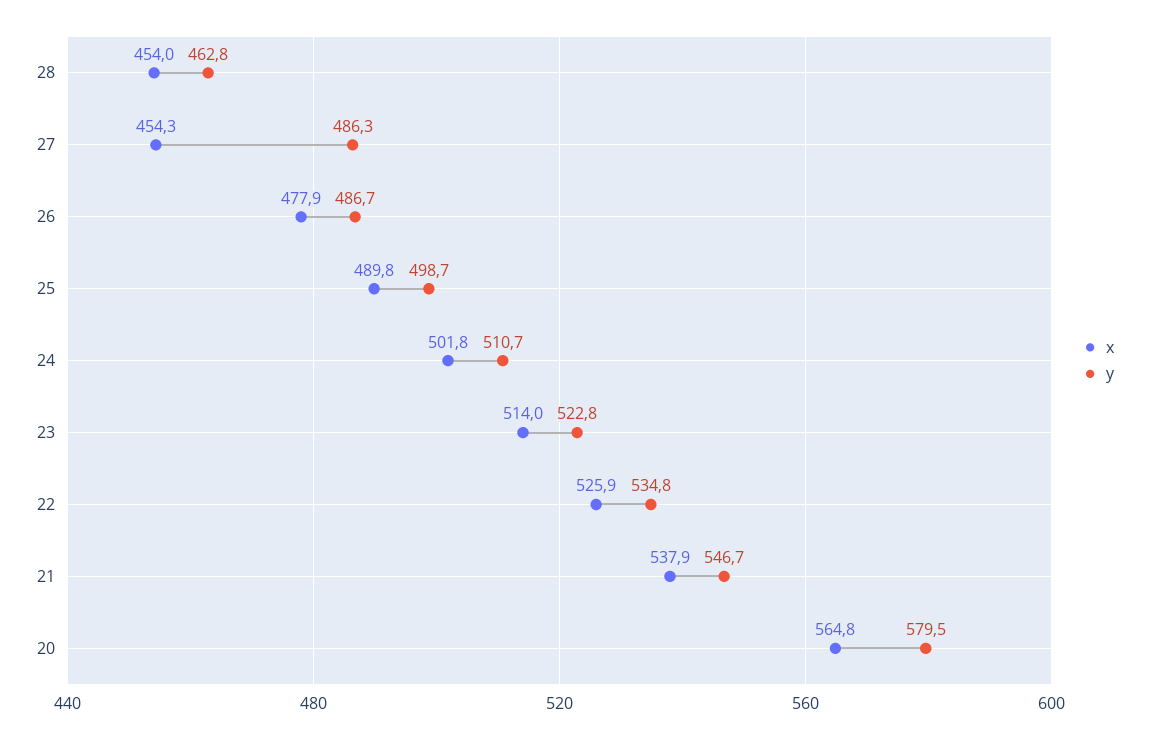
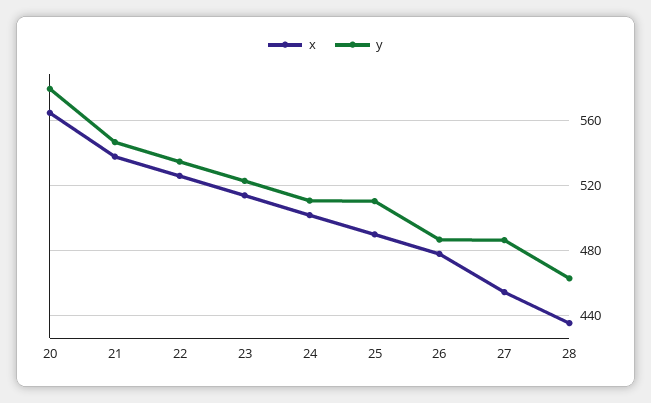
x, 28: 454 -> 435
y, 25: 498.7 -> 510

